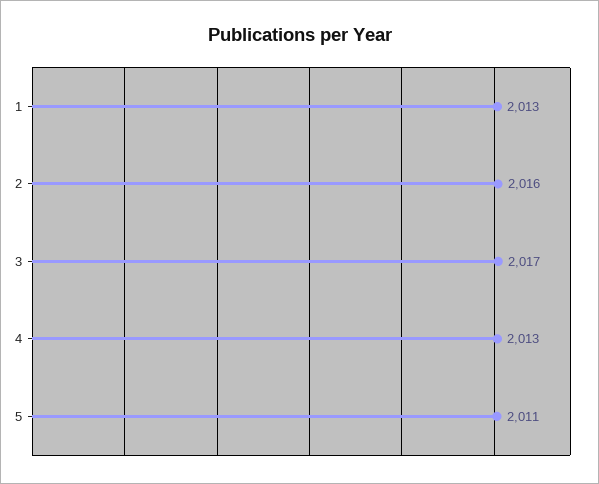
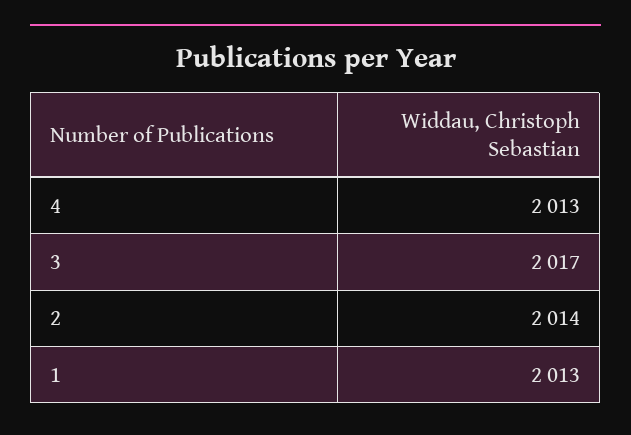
2: 2016 -> 2014
5: 2011 -> none

